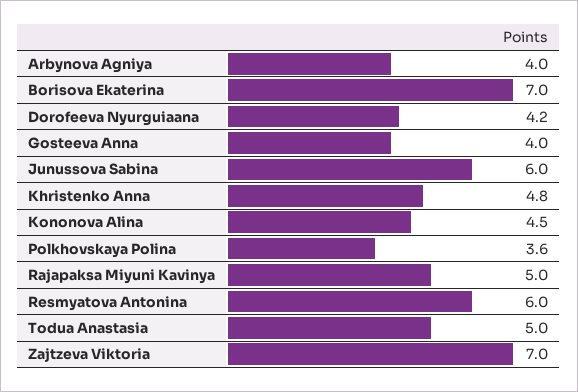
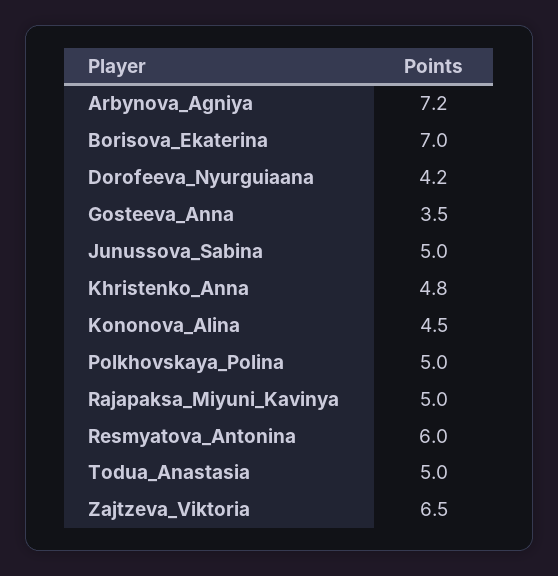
Arbynova Agniya: 4 -> 7.2
Gosteeva Anna: 4 -> 3.5
Junussova Sabina: 6 -> 5
Polkhovskaya Polina: 3.6 -> 5
Zajtzeva Viktoria: 7 -> 6.5

